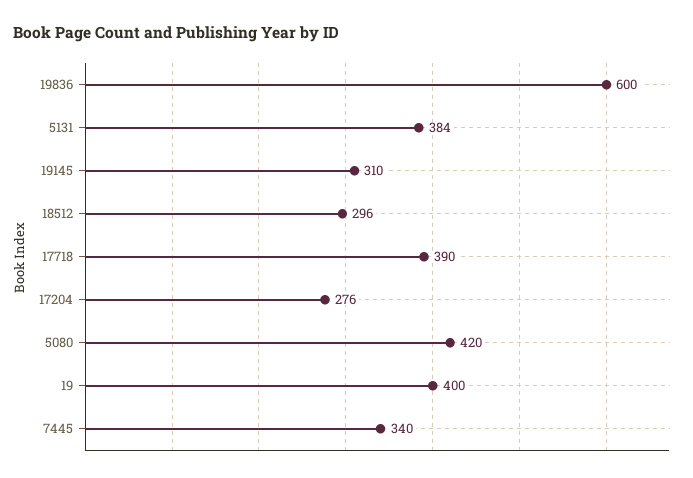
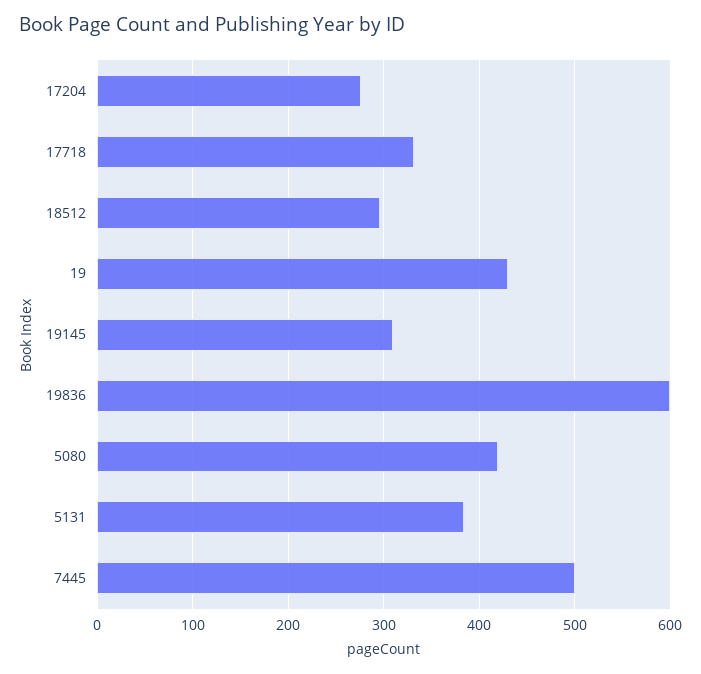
17718: 390 -> 330
19: 400 -> 430
7445: 340 -> 500

